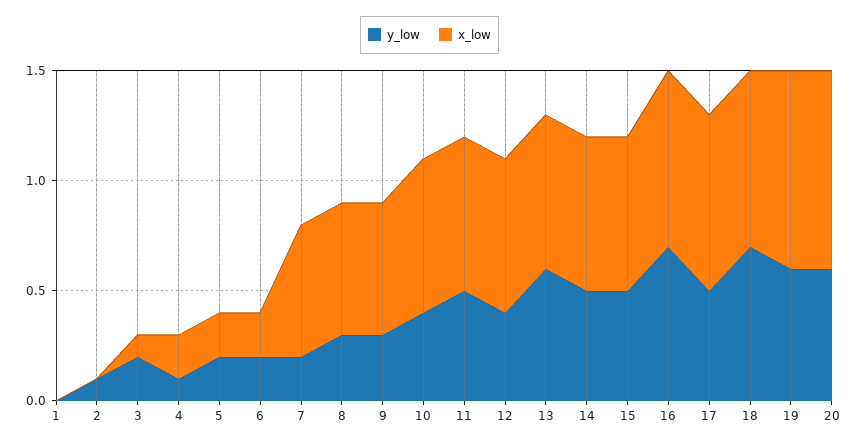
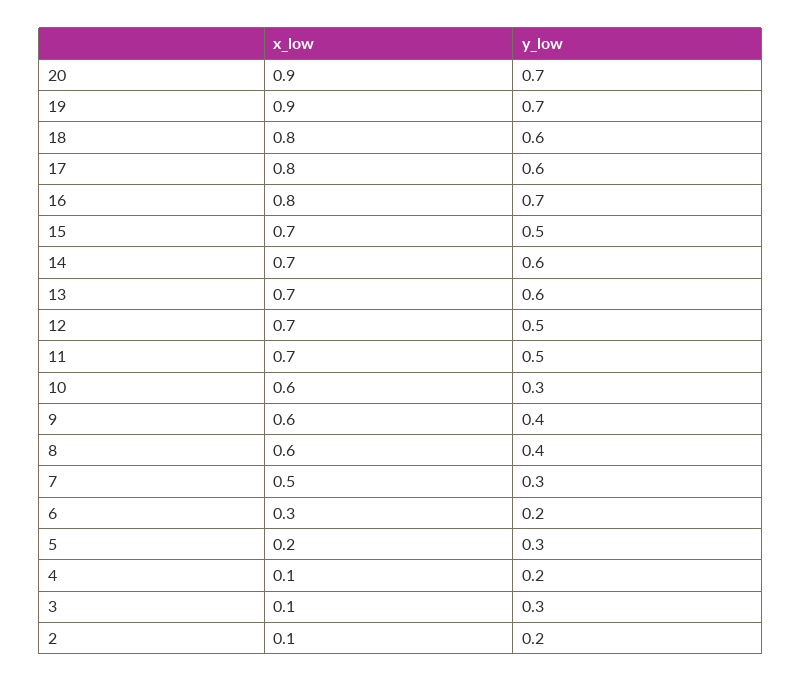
y_low, 1: 0 -> none
x_low, 1: 0 -> none
y_low, 2: 0.1 -> 0.2
x_low, 2: 0 -> 0.1
y_low, 3: 0.2 -> 0.3
y_low, 4: 0.1 -> 0.2
x_low, 4: 0.2 -> 0.1
y_low, 5: 0.2 -> 0.3
x_low, 6: 0.2 -> 0.3
y_low, 7: 0.2 -> 0.3
x_low, 7: 0.6 -> 0.5
y_low, 8: 0.3 -> 0.4
y_low, 9: 0.3 -> 0.4
y_low, 10: 0.4 -> 0.3
x_low, 10: 0.7 -> 0.6
y_low, 12: 0.4 -> 0.5
y_low, 14: 0.5 -> 0.6
y_low, 17: 0.5 -> 0.6
y_low, 18: 0.7 -> 0.6
y_low, 19: 0.6 -> 0.7
y_low, 20: 0.6 -> 0.7

